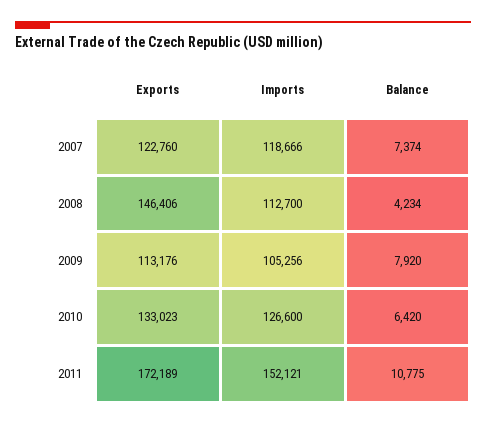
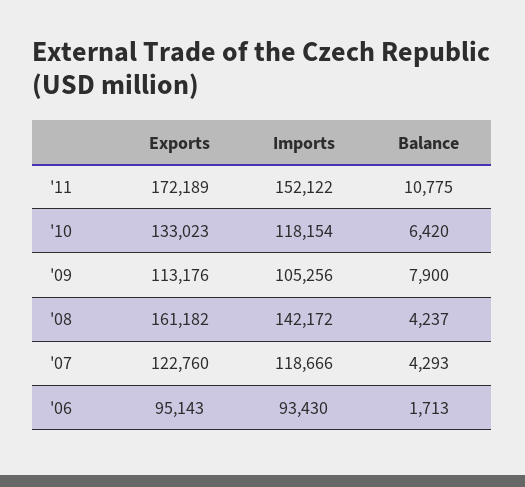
Balance, 2007: 7374 -> 4293
Exports, 2008: 146406 -> 161182
Imports, 2008: 112700 -> 142172
Balance, 2008: 4234 -> 4237
Balance, 2009: 7920 -> 7900
Imports, 2010: 126600 -> 118154
Imports, 2011: 152121 -> 152122
Exports, '06: none -> 95143
Imports, '06: none -> 93430
Balance, '06: none -> 1713

